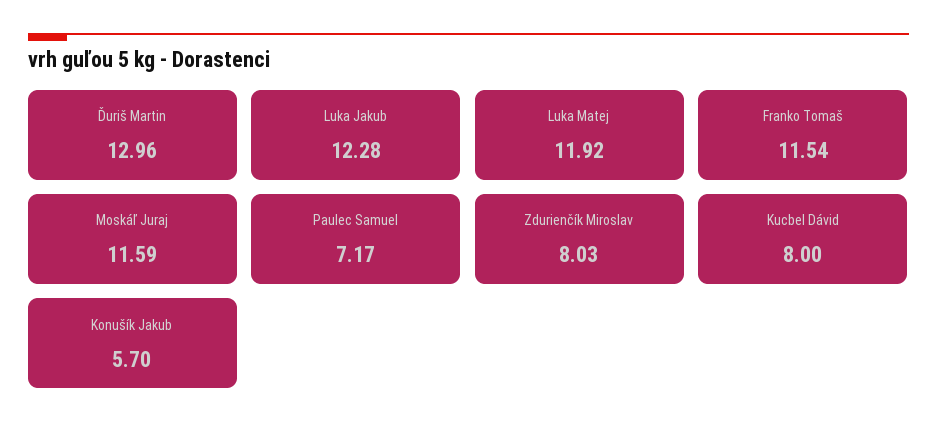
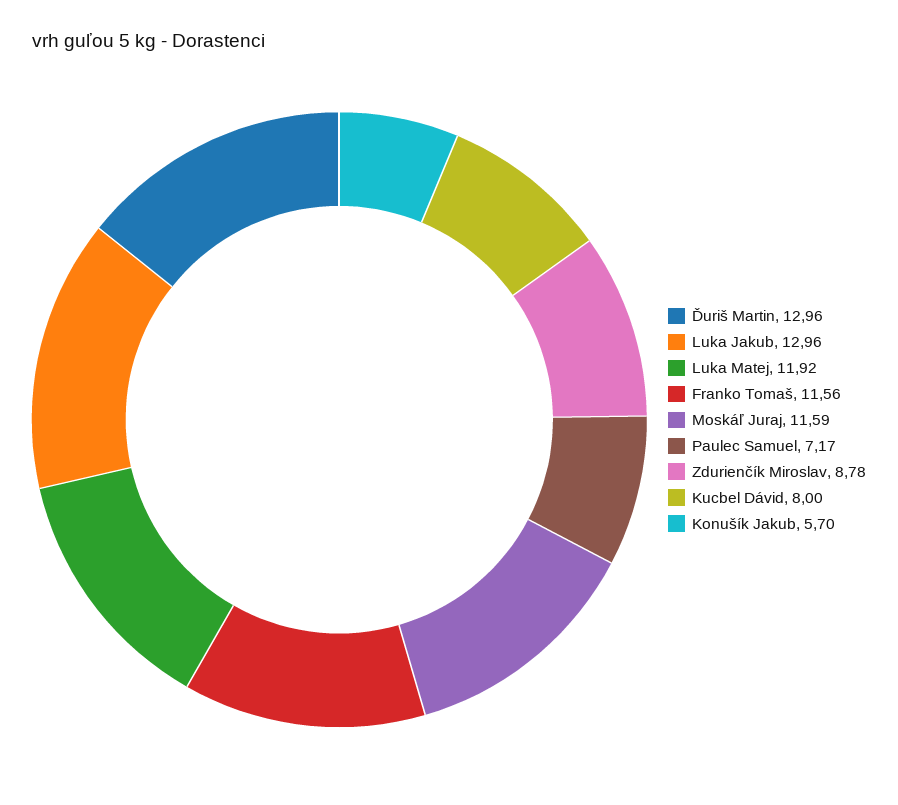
Luka Jakub: 12.28 -> 12.96
Franko Tomaš: 11.54 -> 11.56
Zdurienčík Miroslav: 8.03 -> 8.78

